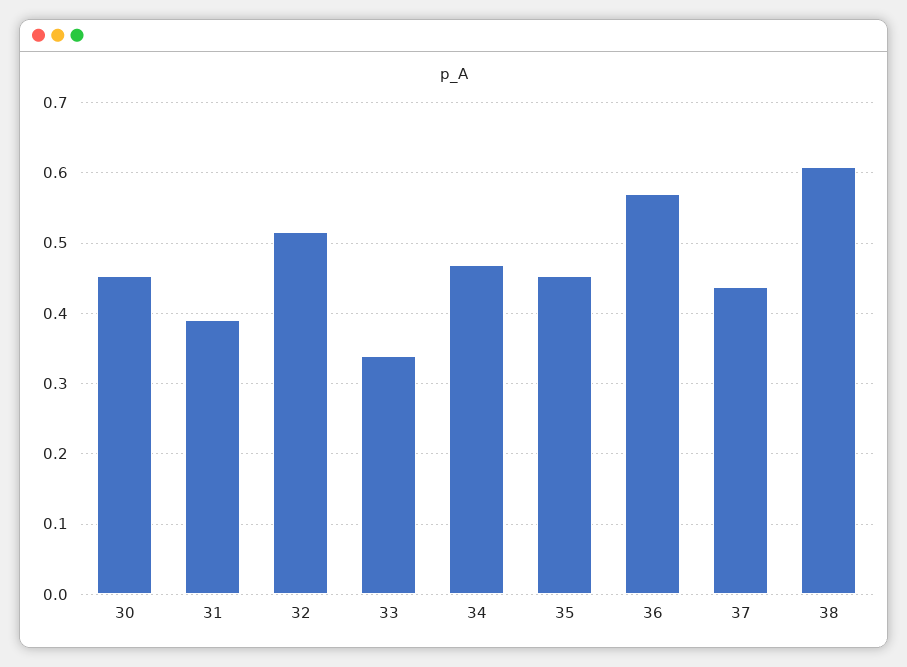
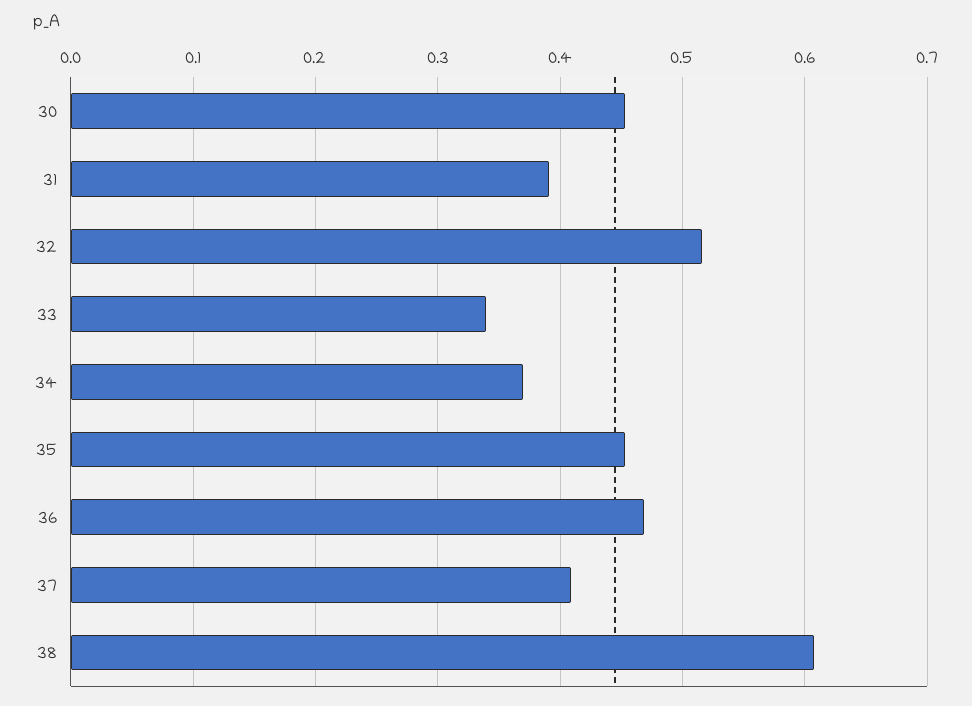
34: 0.47 -> 0.37
36: 0.57 -> 0.47
37: 0.44 -> 0.41

